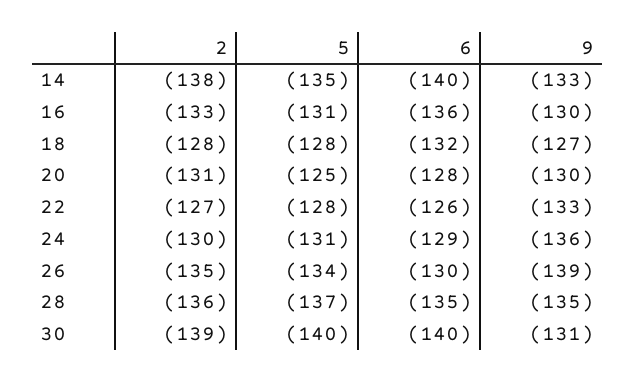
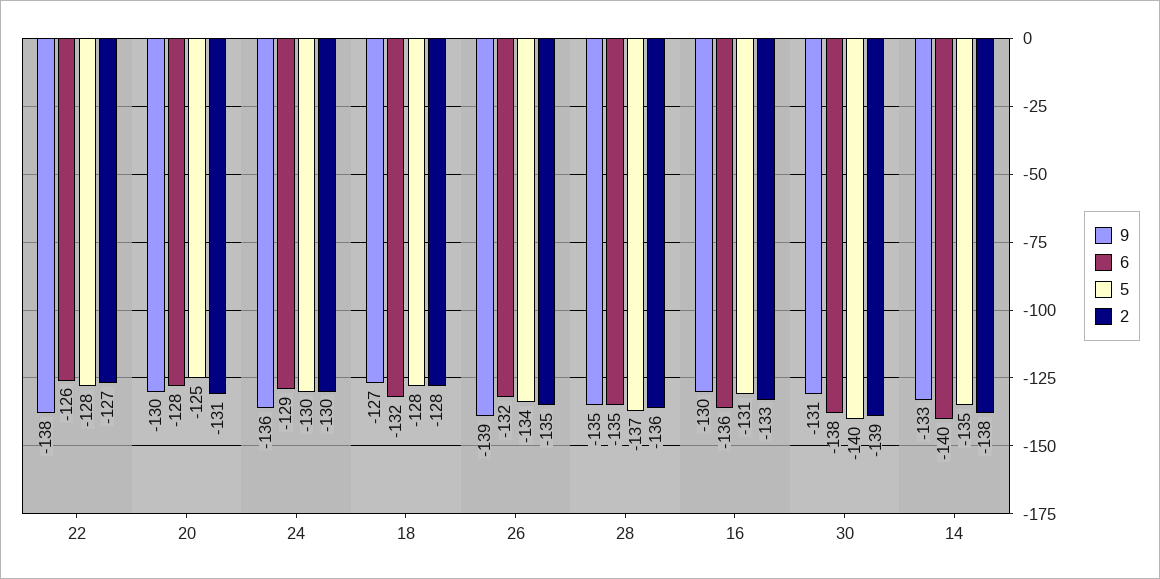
9, 22: -133 -> -138
5, 24: -131 -> -130
6, 26: -130 -> -132
6, 30: -140 -> -138

